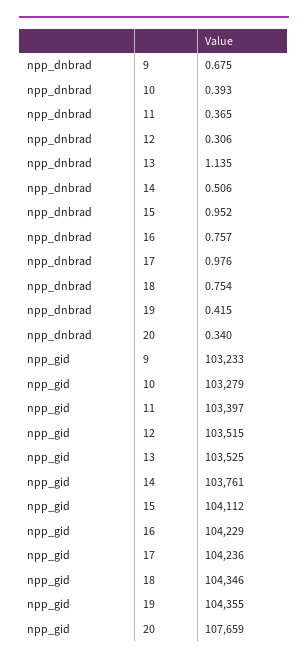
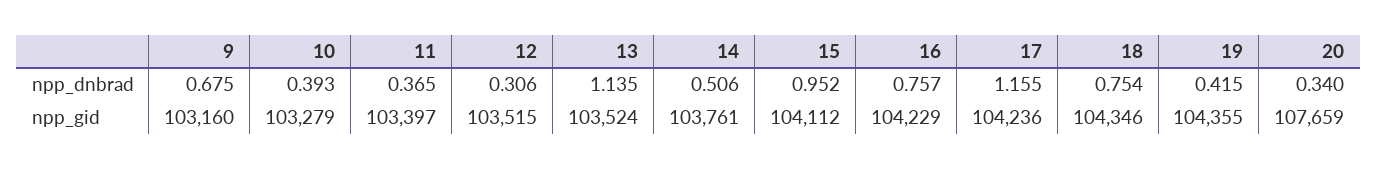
npp_dnbrad, 17: 0.976 -> 1.155
npp_gid, 9: 103233 -> 103160
npp_gid, 13: 103525 -> 103524

